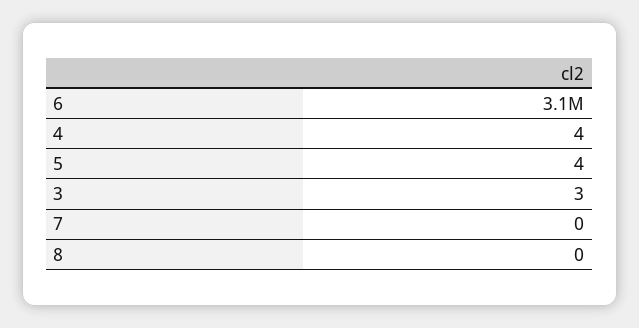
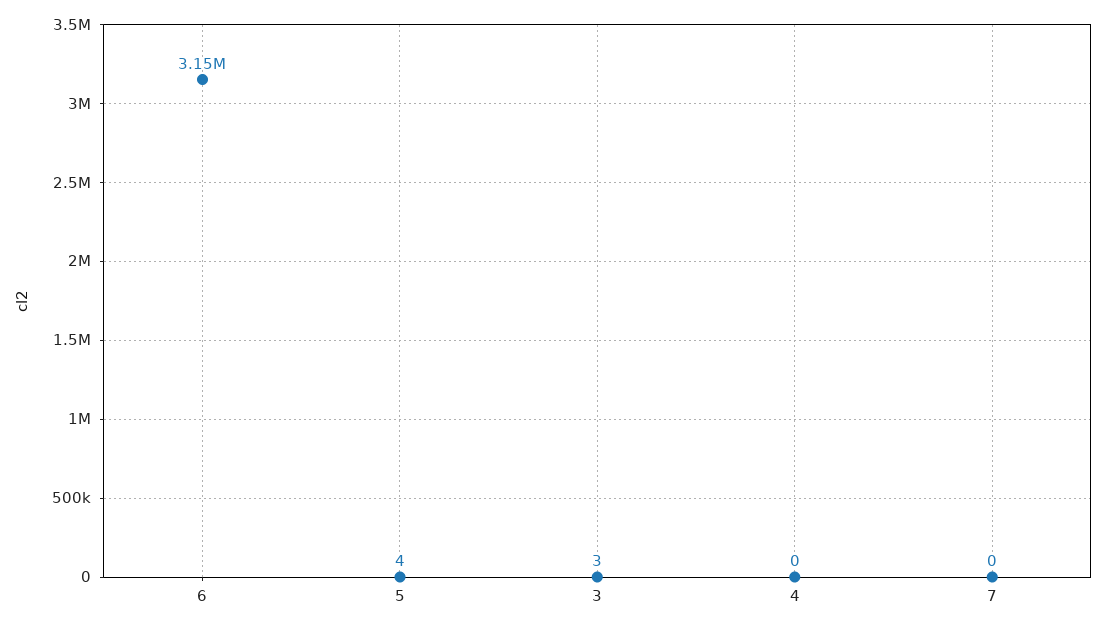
4: 4 -> 0
8: 0 -> none

